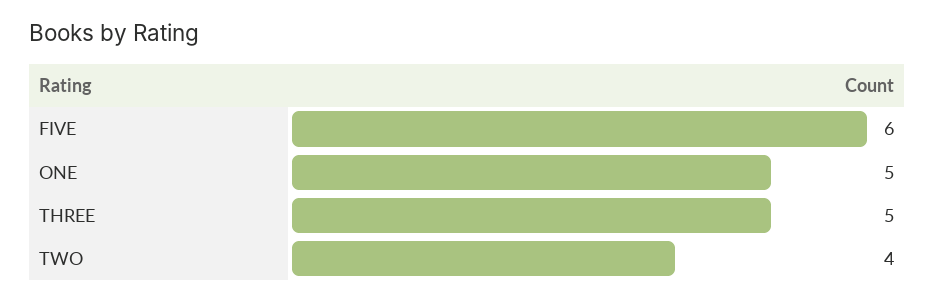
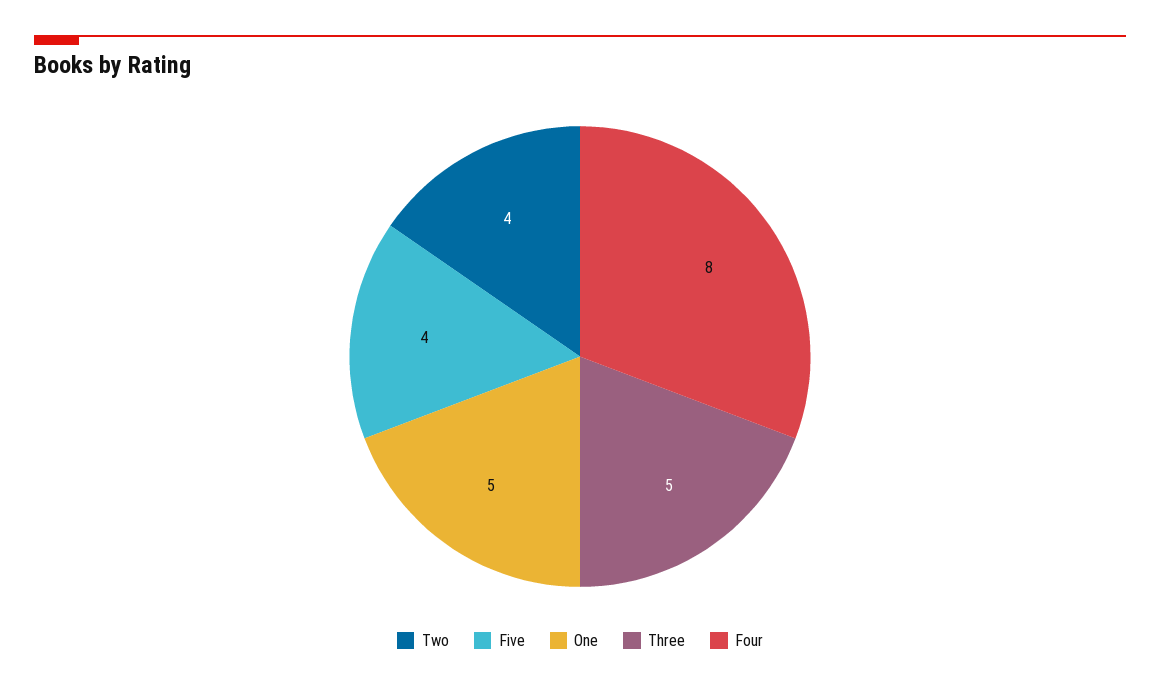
FIVE: 6 -> 4
Four: none -> 8

